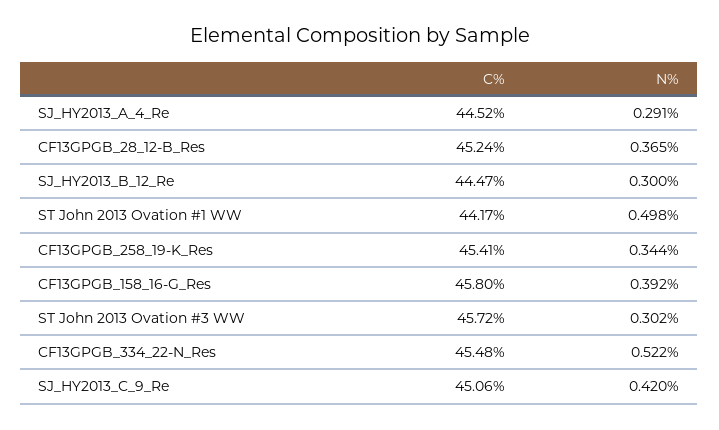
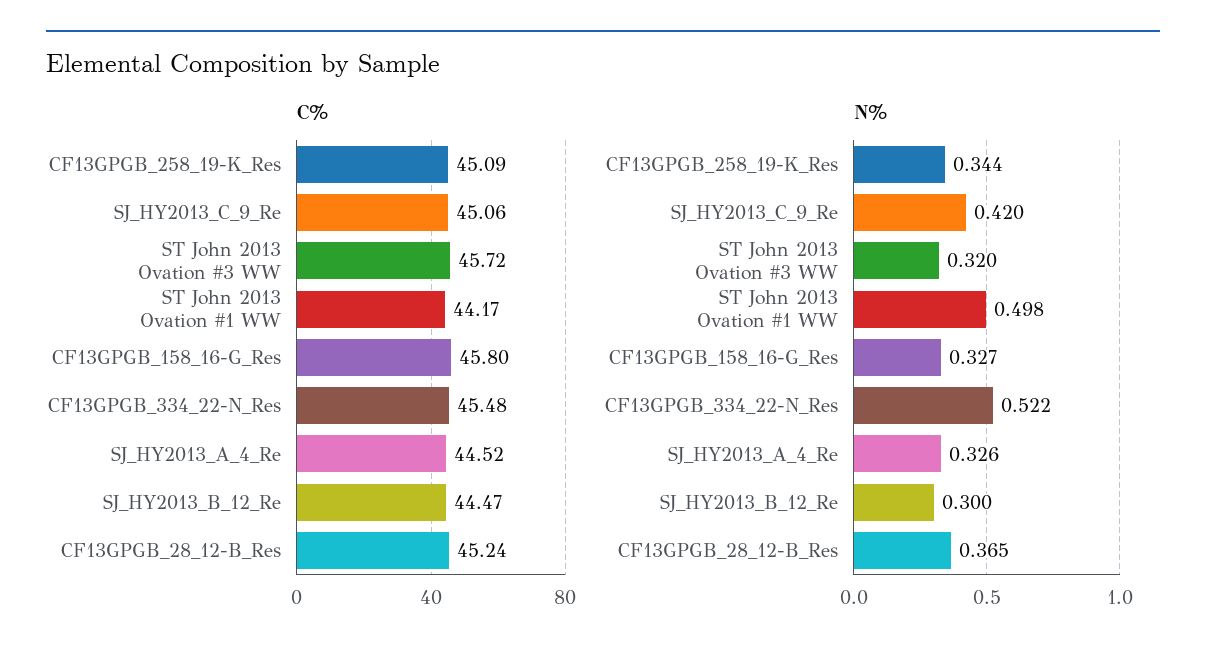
N%, SJ_HY2013_A_4_Re: 0.291 -> 0.326
C%, CF13GPGB_258_19-K_Res: 45.41 -> 45.09
N%, CF13GPGB_158_16-G_Res: 0.392 -> 0.327
N%, ST John 2013 Ovation #3 WW: 0.302 -> 0.32

